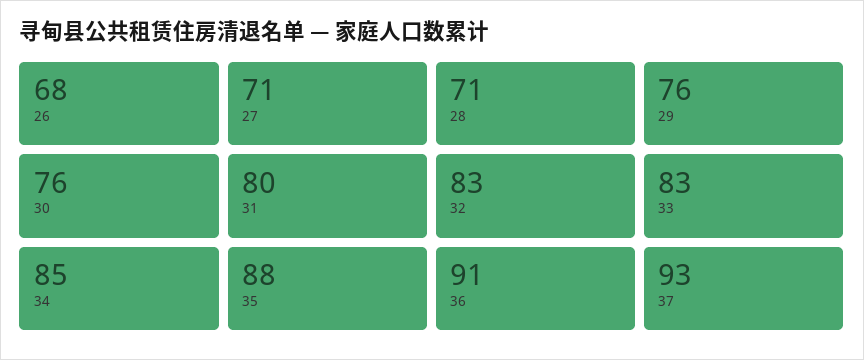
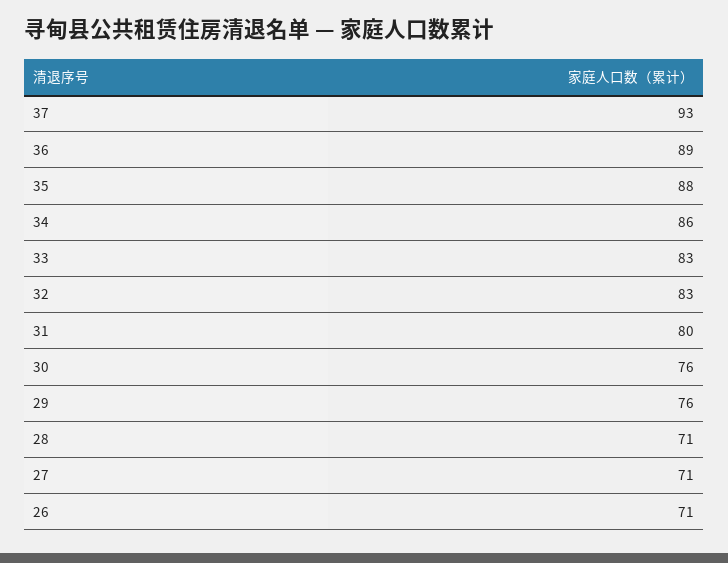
26: 68 -> 71
34: 85 -> 86
36: 91 -> 89

